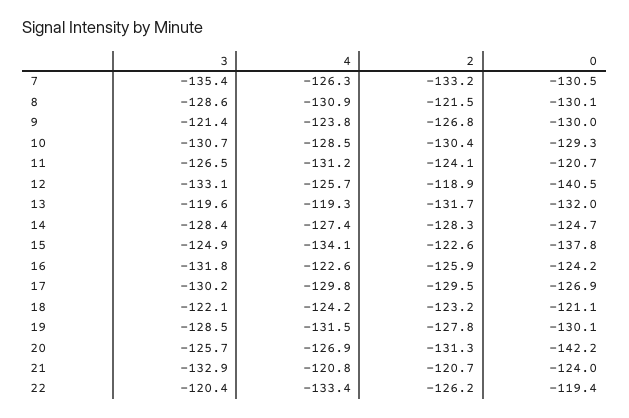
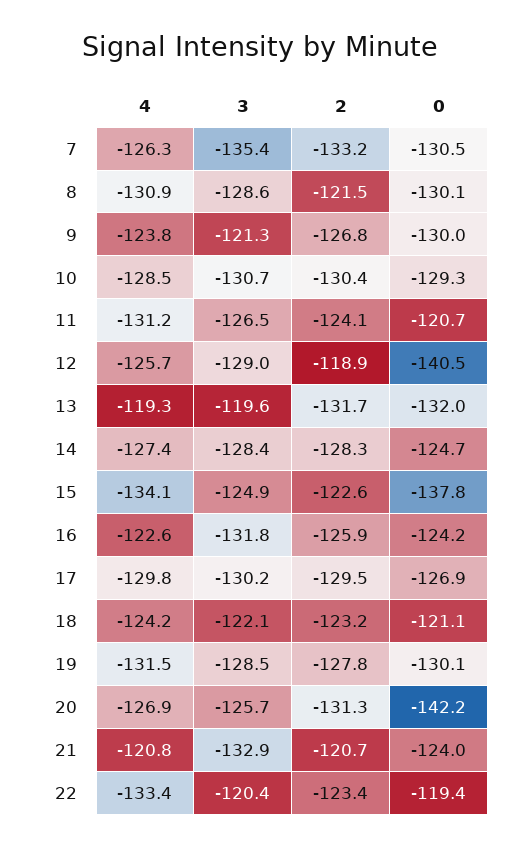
3, 9: -121.4 -> -121.3
3, 12: -133.1 -> -129
2, 22: -126.2 -> -123.4

